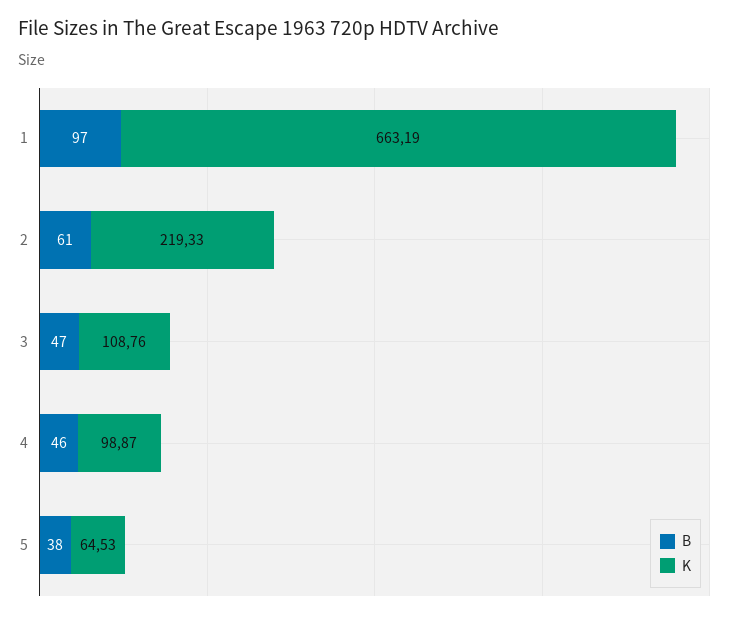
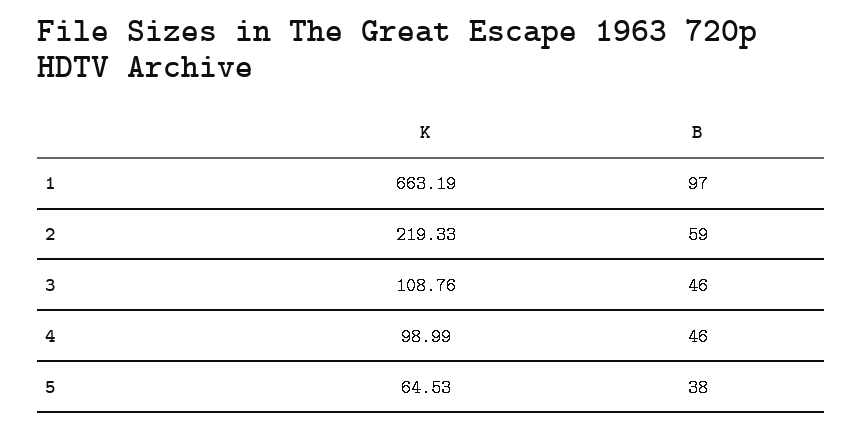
B, 2: 61 -> 59
B, 3: 47 -> 46
K, 4: 98.87 -> 98.99

